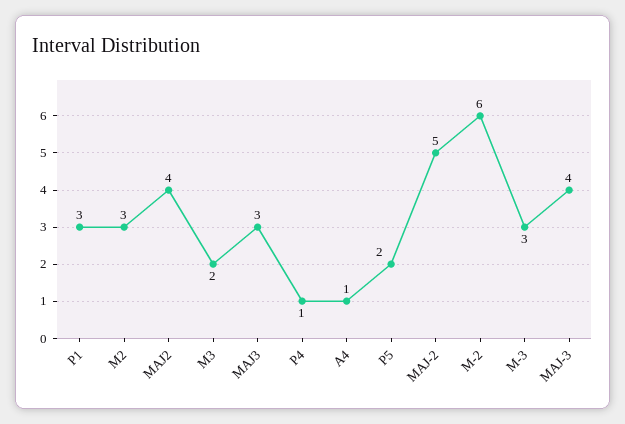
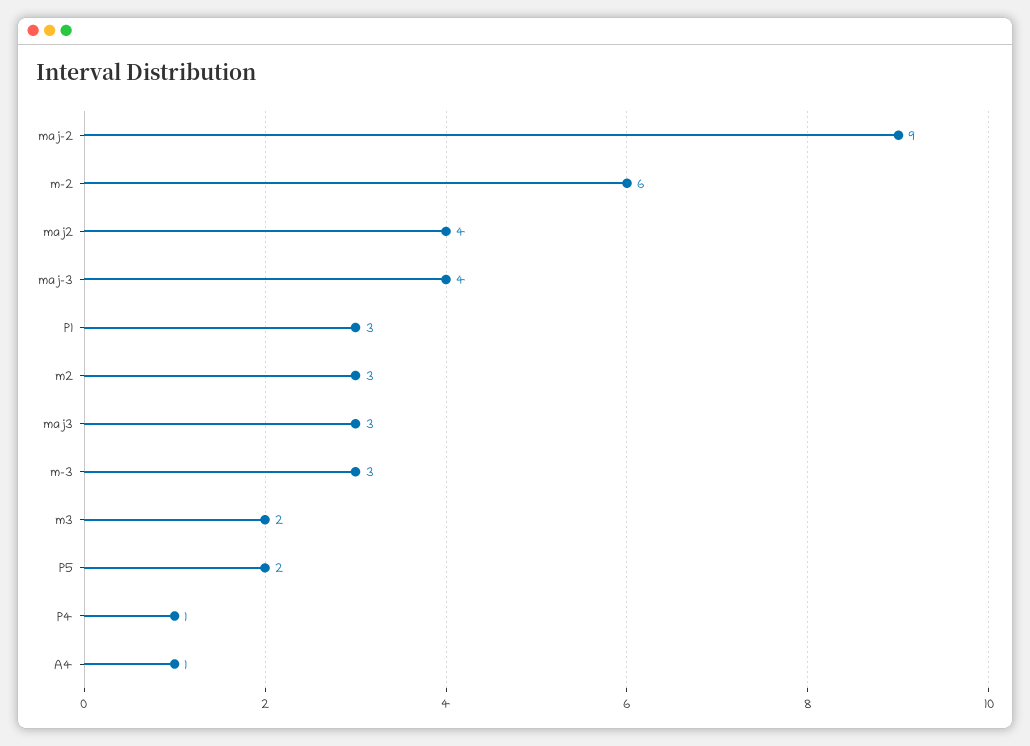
MAJ-2: 5 -> 9

